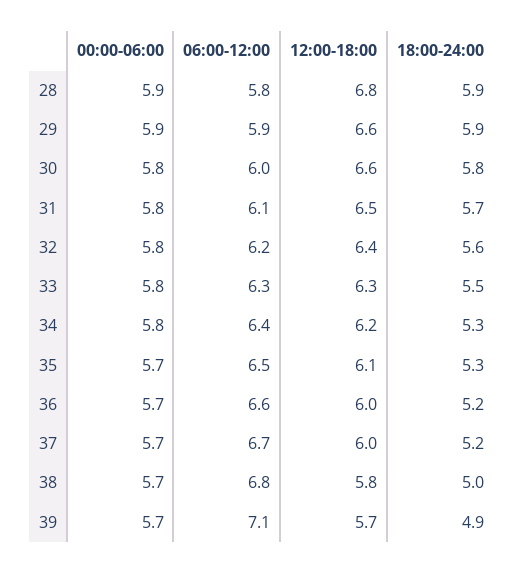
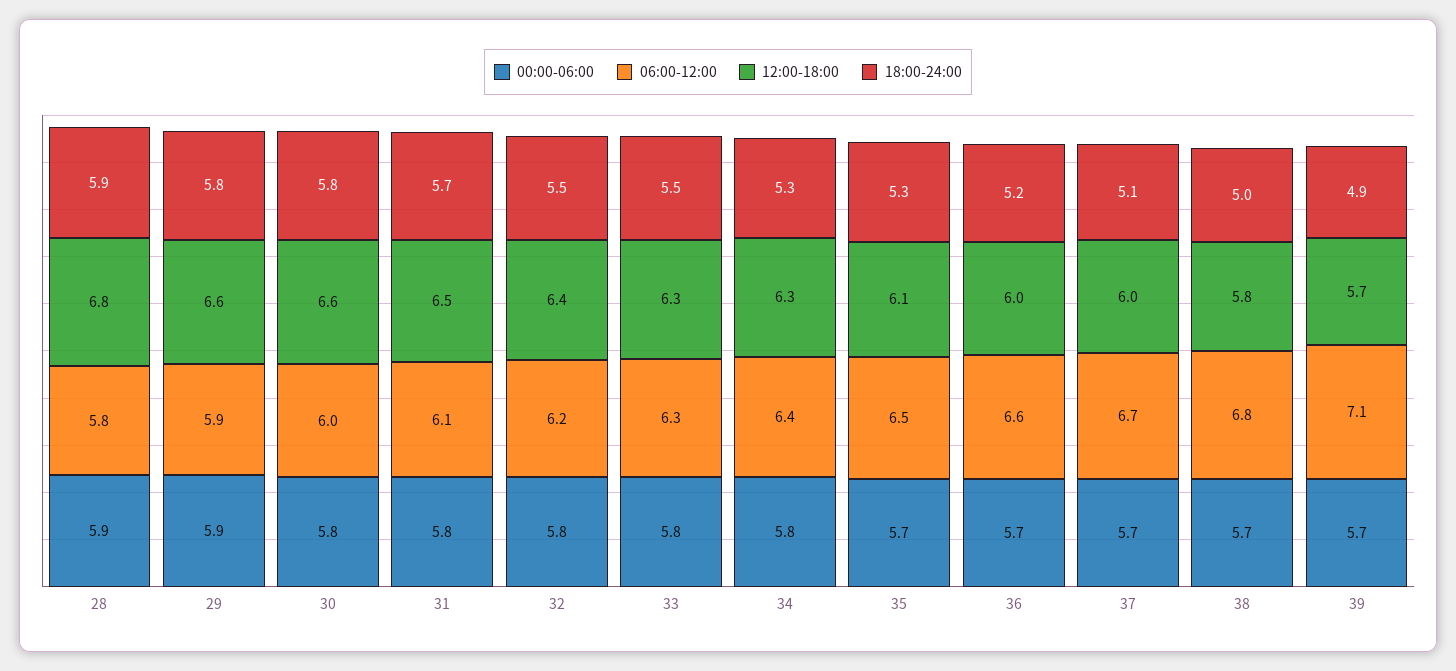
18:00-24:00, 29: 5.9 -> 5.8
18:00-24:00, 32: 5.6 -> 5.5
12:00-18:00, 34: 6.2 -> 6.3
18:00-24:00, 37: 5.2 -> 5.1

